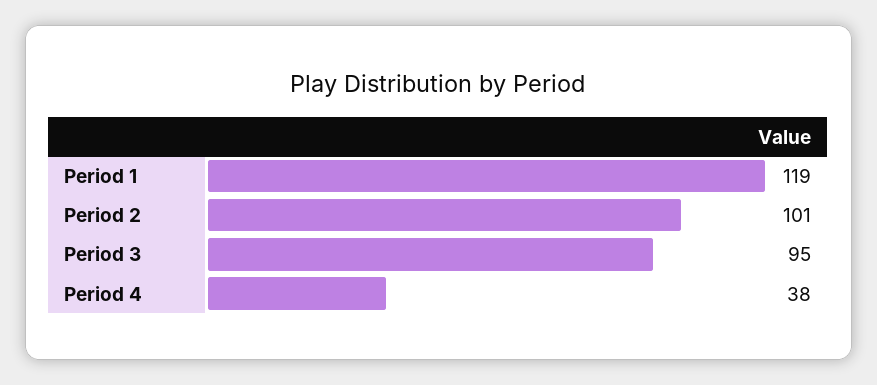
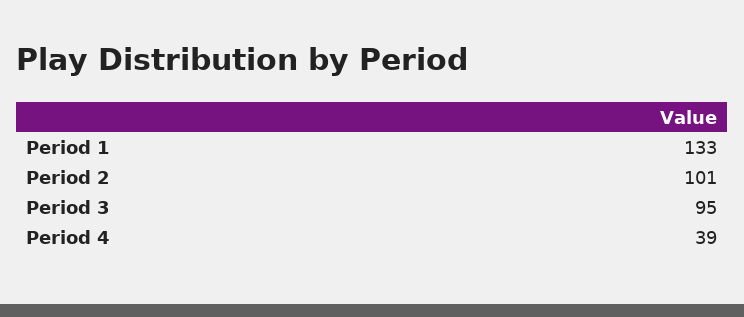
Period 1: 119 -> 133
Period 4: 38 -> 39

